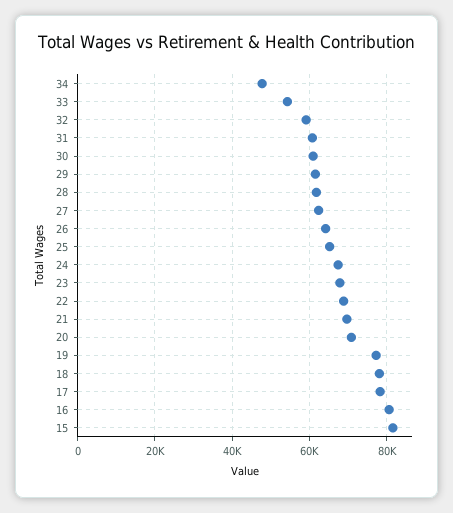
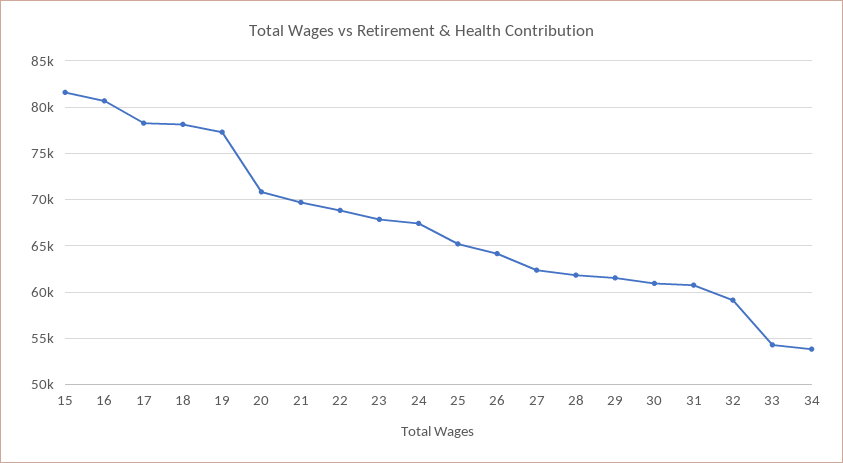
34: 48000 -> 54000

